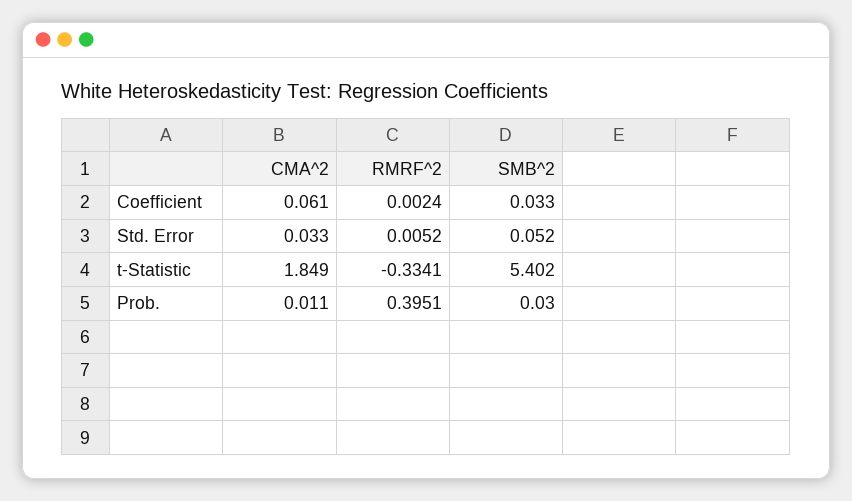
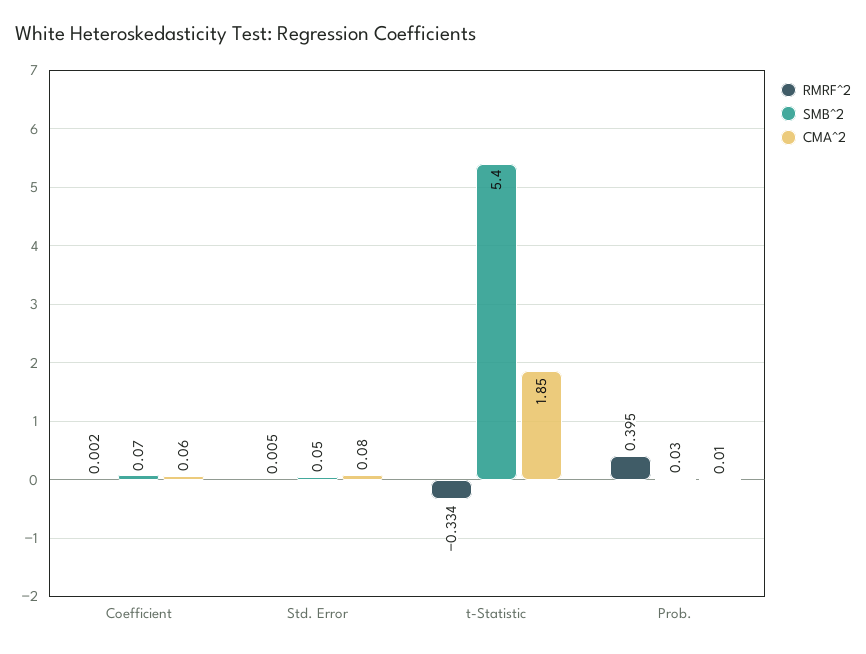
SMB^2, Coefficient: 0.033 -> 0.07
CMA^2, Std. Error: 0.033 -> 0.08

